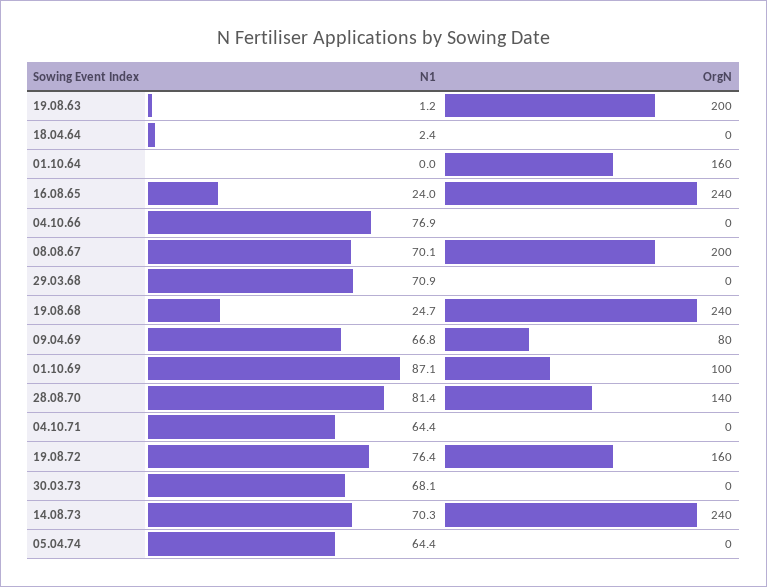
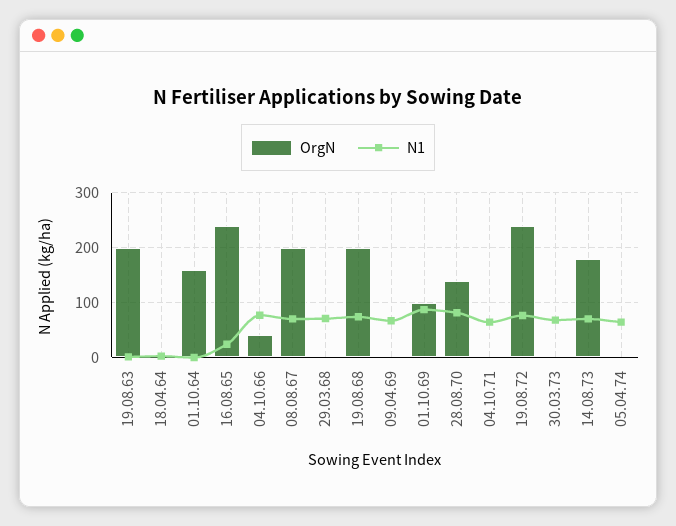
OrgN, 04.10.66: 0 -> 40
N1, 19.08.68: 24.7 -> 80
OrgN, 19.08.68: 240 -> 200
OrgN, 09.04.69: 80 -> 0
OrgN, 19.08.72: 160 -> 240
OrgN, 14.08.73: 240 -> 180

